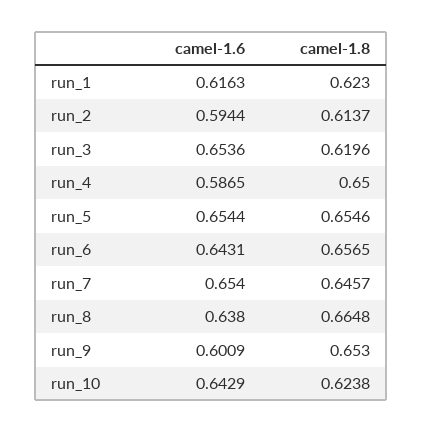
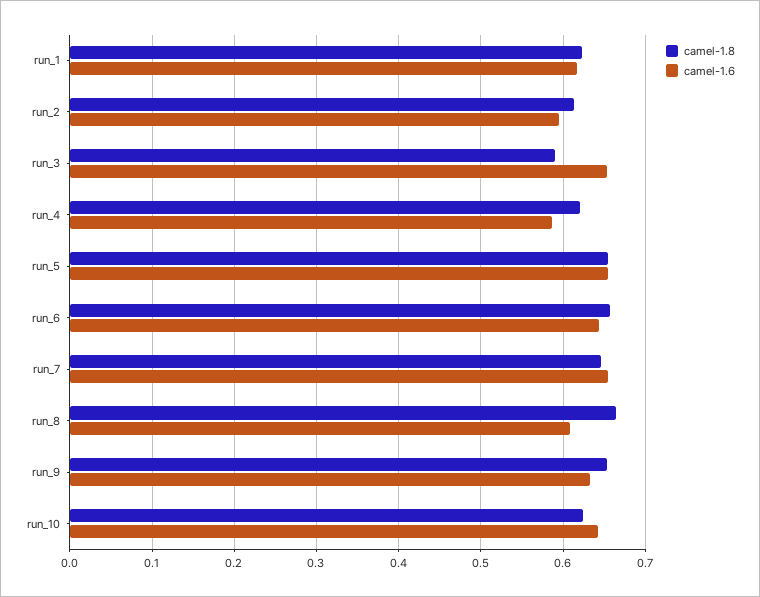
camel-1.8, run_3: 0.6196 -> 0.59
camel-1.8, run_4: 0.65 -> 0.62
camel-1.6, run_8: 0.638 -> 0.61
camel-1.6, run_9: 0.6009 -> 0.63

